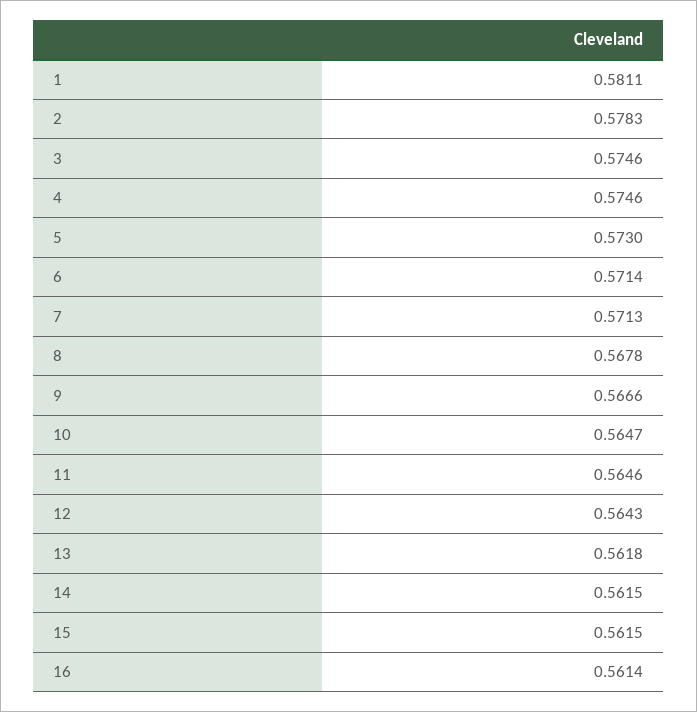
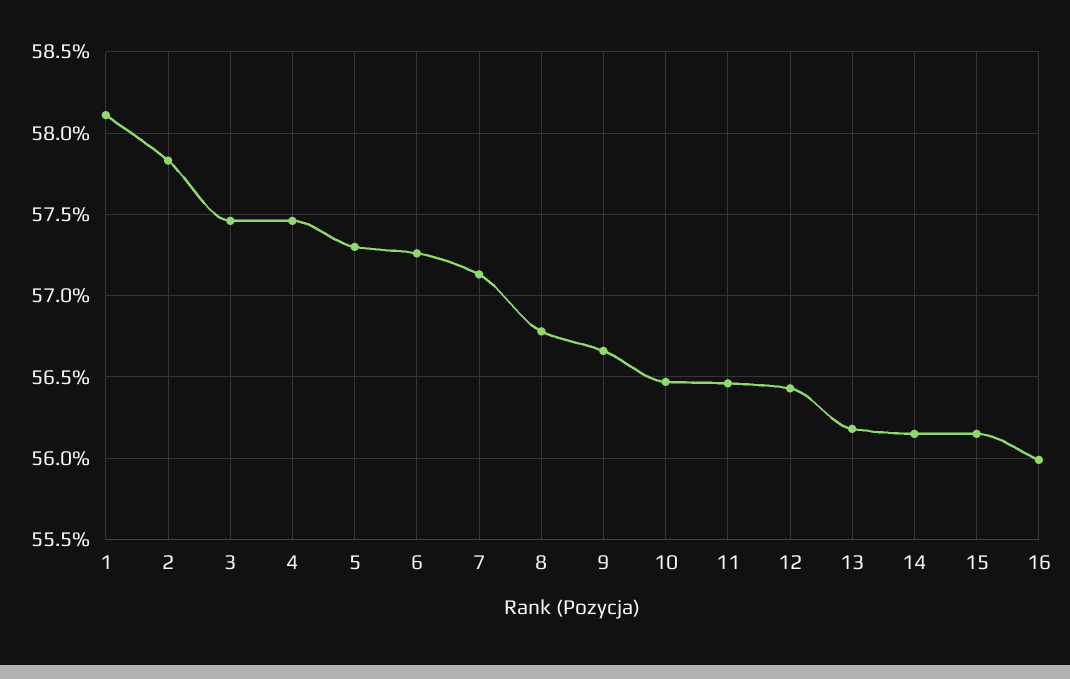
6: 0.5714 -> 0.5725
16: 0.5614 -> 0.56

